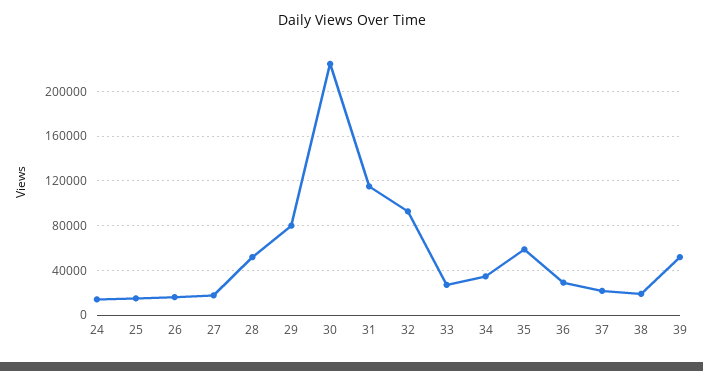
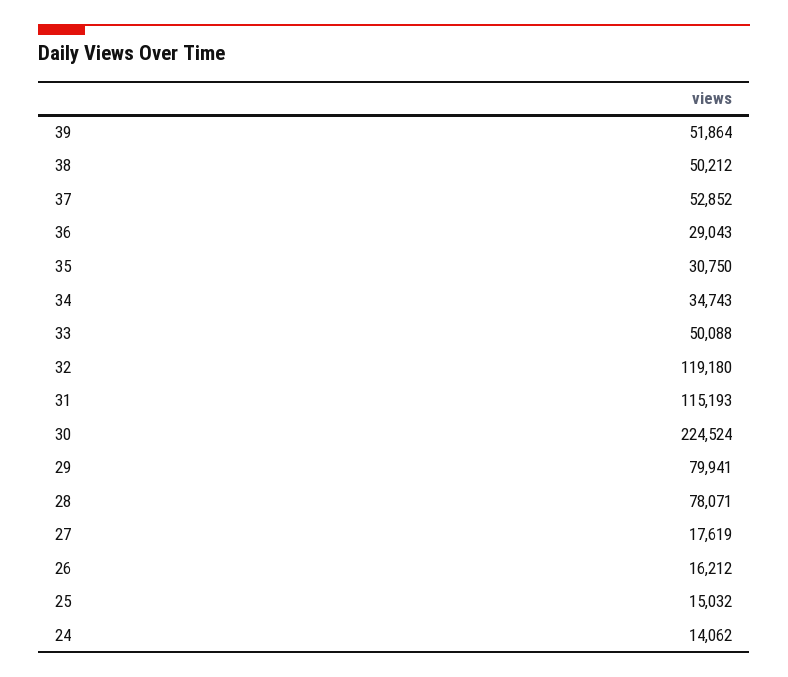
28: 50000 -> 78071
32: 90000 -> 119180
33: 30000 -> 50088
35: 60000 -> 30750
37: 20000 -> 52852
38: 20000 -> 50212

